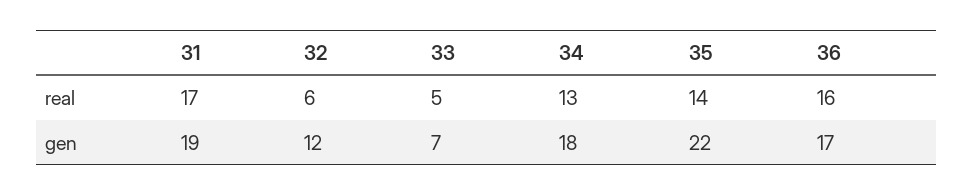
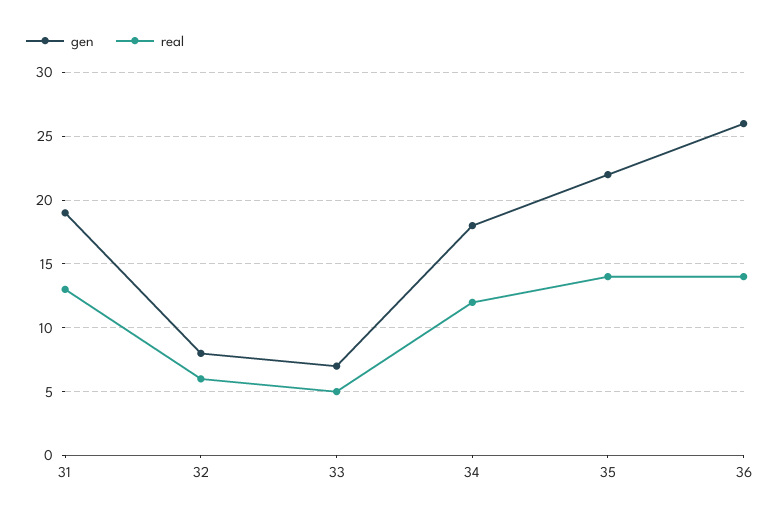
real, 31: 17 -> 13
real, 34: 13 -> 12
real, 36: 16 -> 14
gen, 32: 12 -> 8
gen, 36: 17 -> 26

